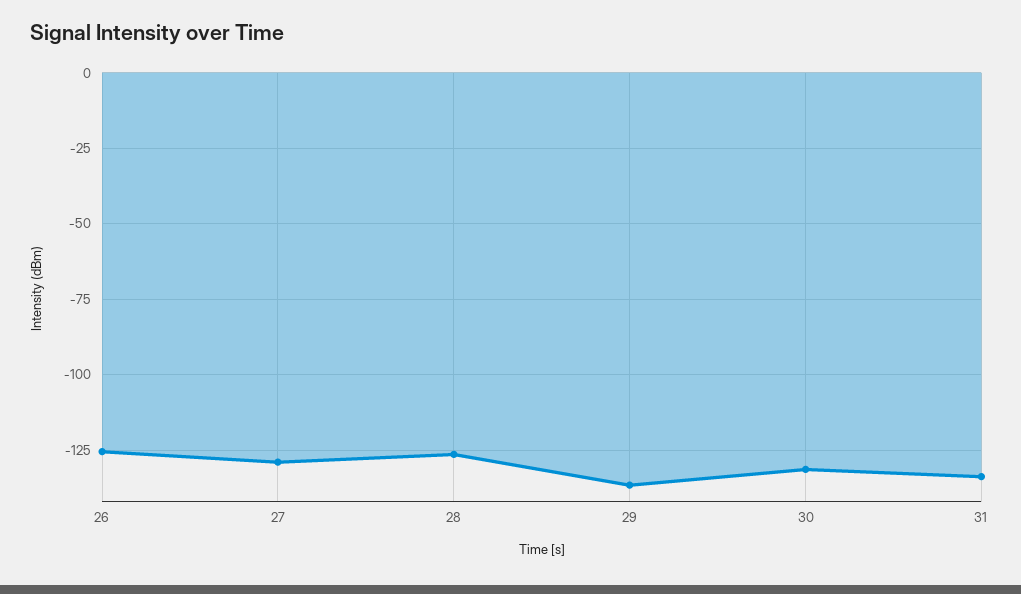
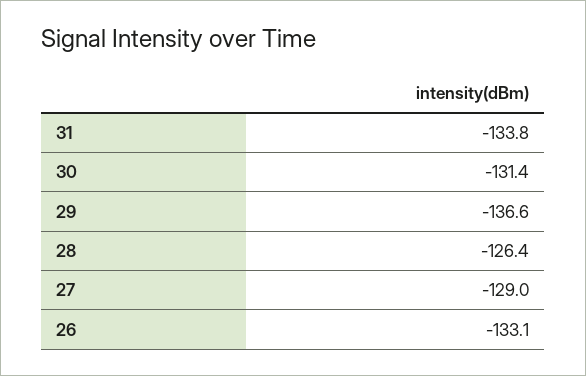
26: -125 -> -133.1

